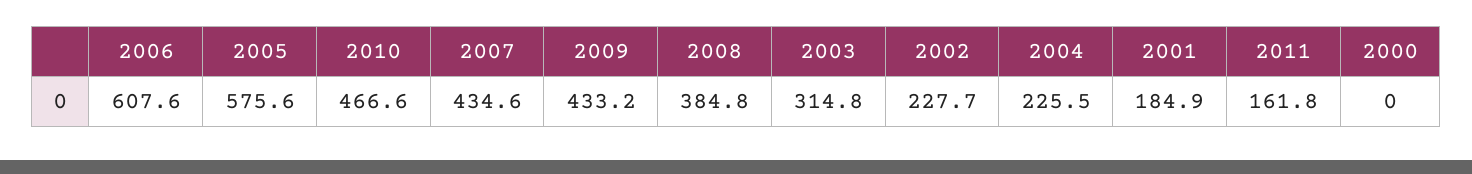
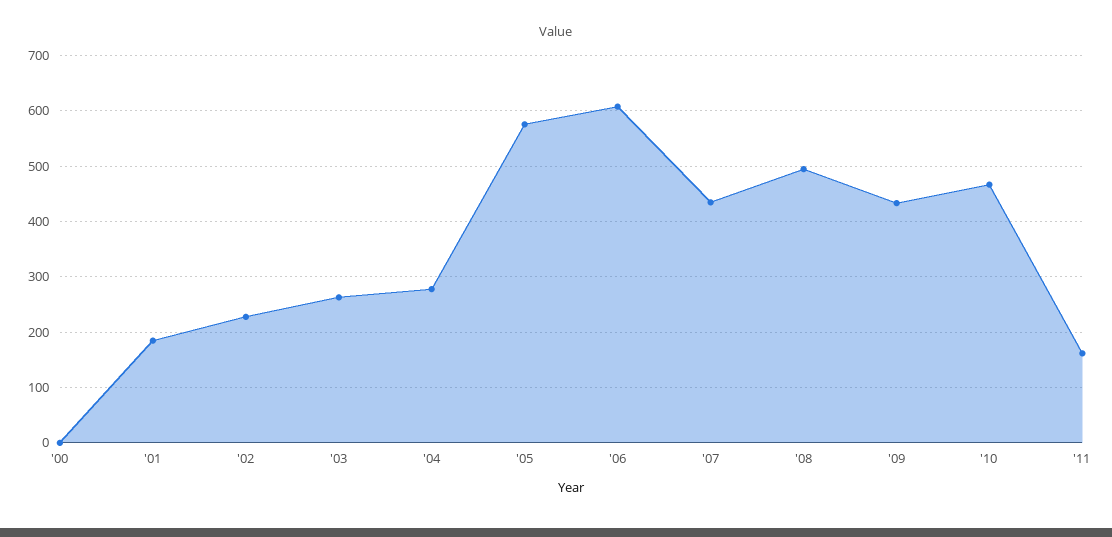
2008: 384.8 -> 500
2003: 314.8 -> 260
2004: 225.5 -> 280

